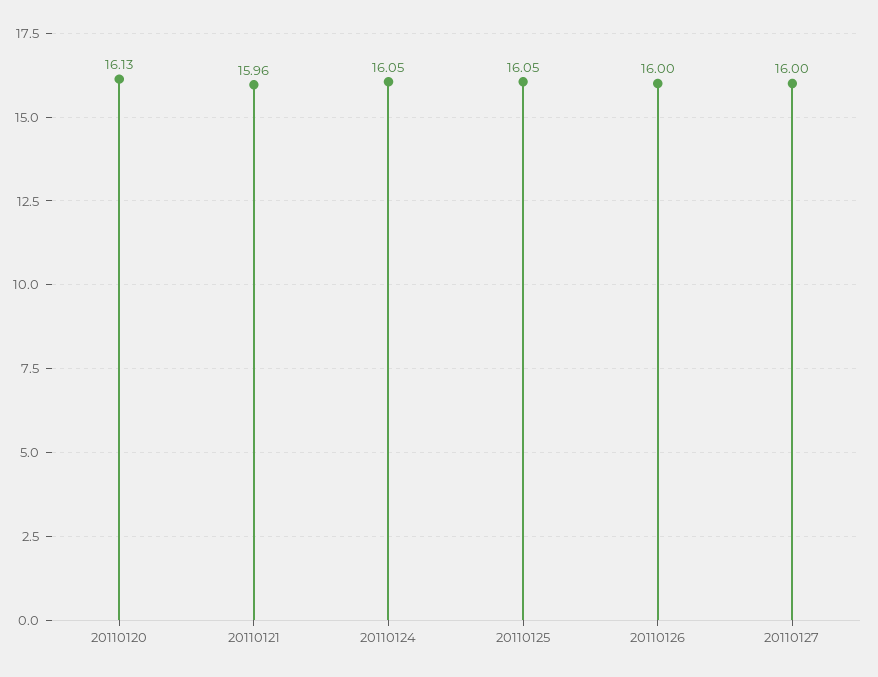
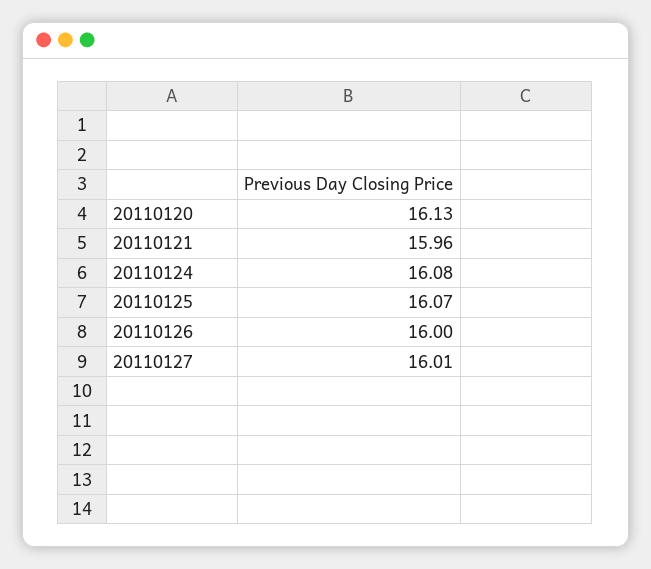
20110124: 16.05 -> 16.08
20110125: 16.05 -> 16.07
20110127: 16 -> 16.01

